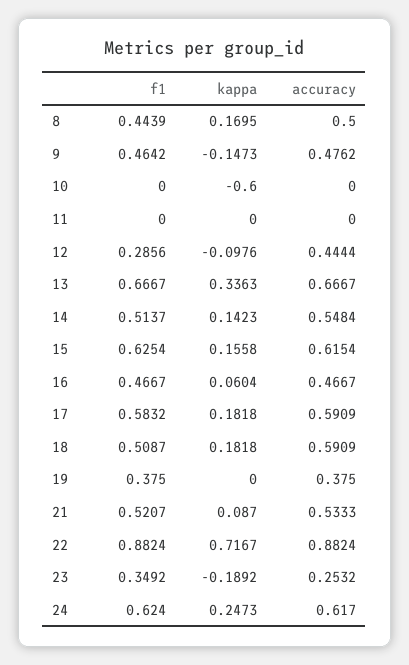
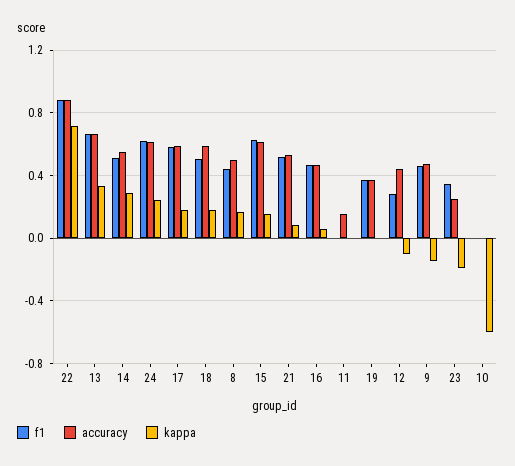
accuracy, 11: 0 -> 0.15
kappa, 14: 0.1423 -> 0.3

